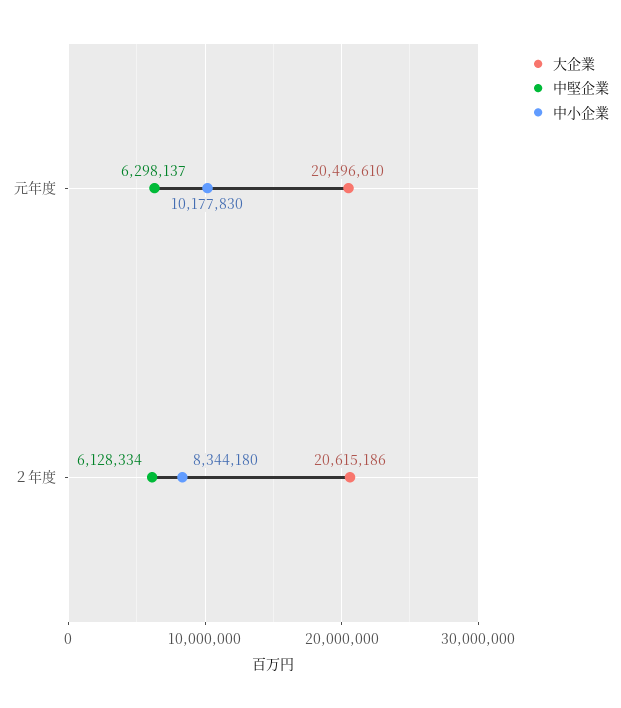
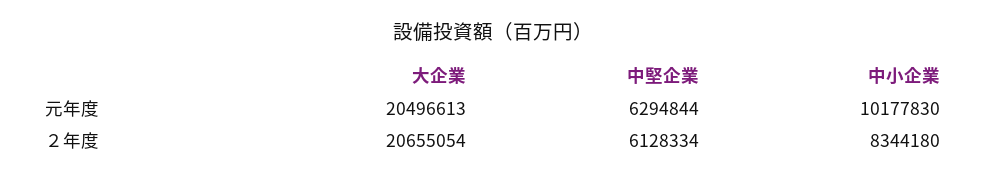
大企業, 元年度: 20496610 -> 20496613
中堅企業, 元年度: 6298137 -> 6294844
大企業, ２年度: 20615186 -> 20655054

